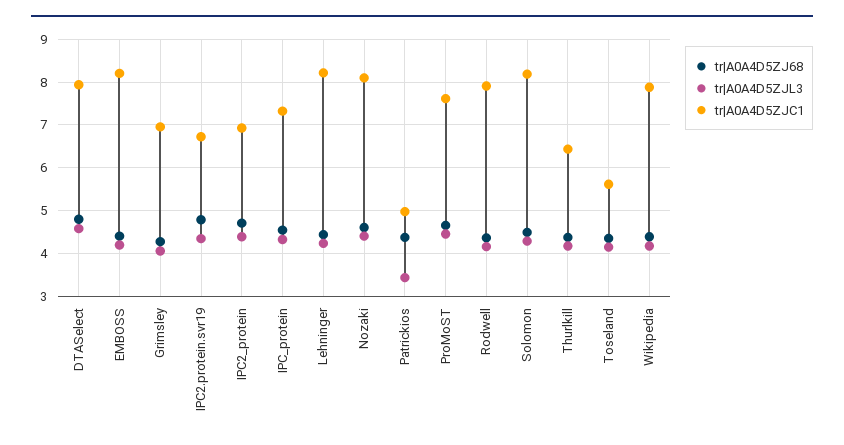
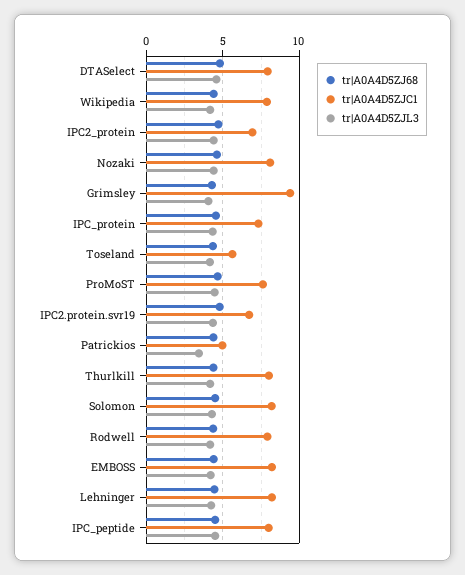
tr|A0A4D5ZJC1, Grimsley: 7 -> 9.5
tr|A0A4D5ZJC1, Thurlkill: 6.4 -> 8
tr|A0A4D5ZJ68, IPC_peptide: none -> 4.5
tr|A0A4D5ZJC1, IPC_peptide: none -> 8
tr|A0A4D5ZJL3, IPC_peptide: none -> 4.5

